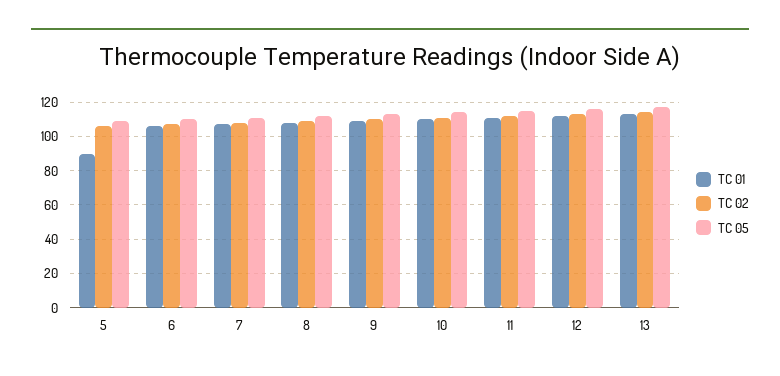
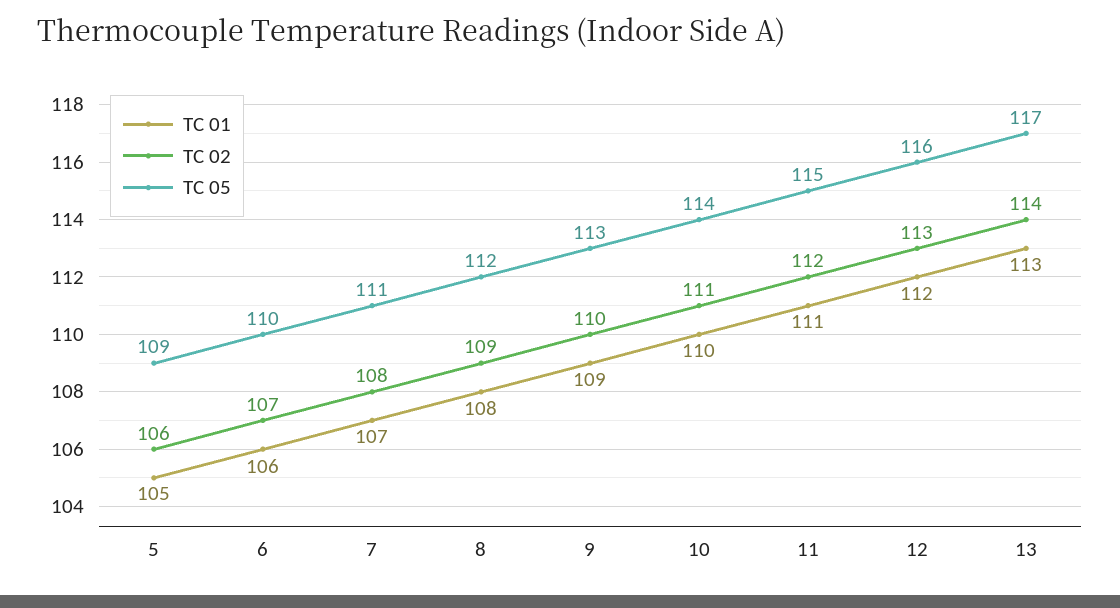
TC 01, 5: 90 -> 105

